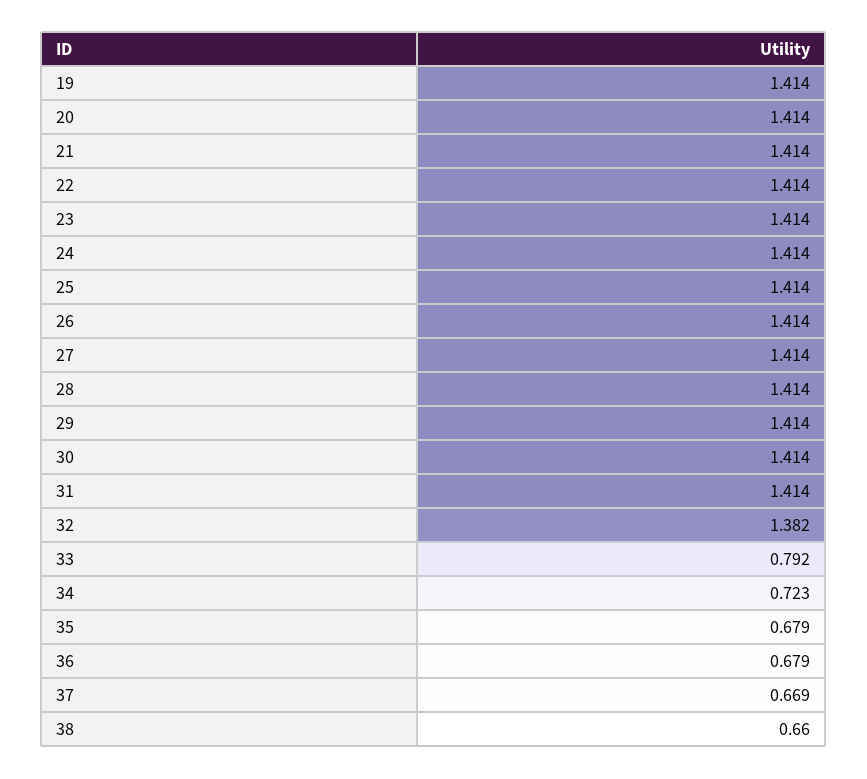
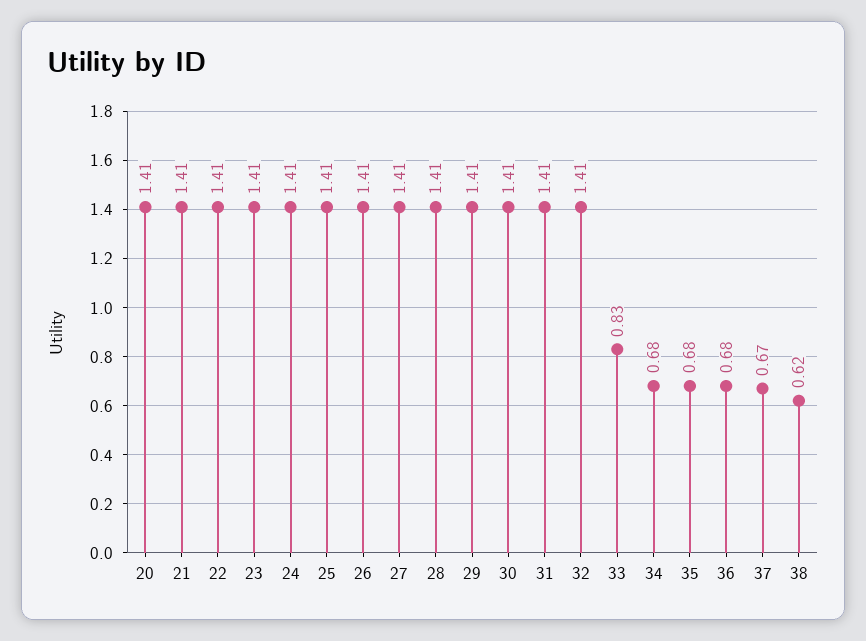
19: 1.414 -> none
32: 1.382 -> 1.41
33: 0.792 -> 0.83
34: 0.723 -> 0.68
38: 0.66 -> 0.62

